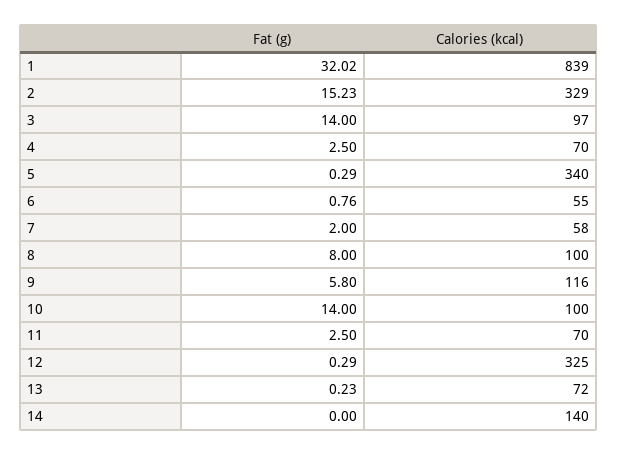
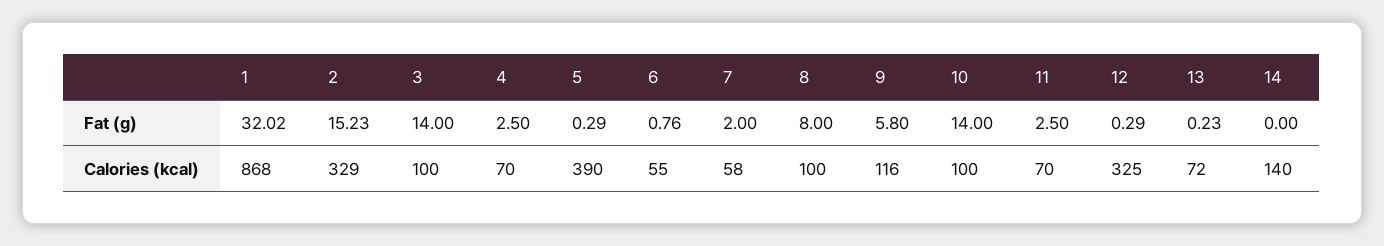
Calories (kcal), 1: 839 -> 868
Calories (kcal), 3: 97 -> 100
Calories (kcal), 5: 340 -> 390

